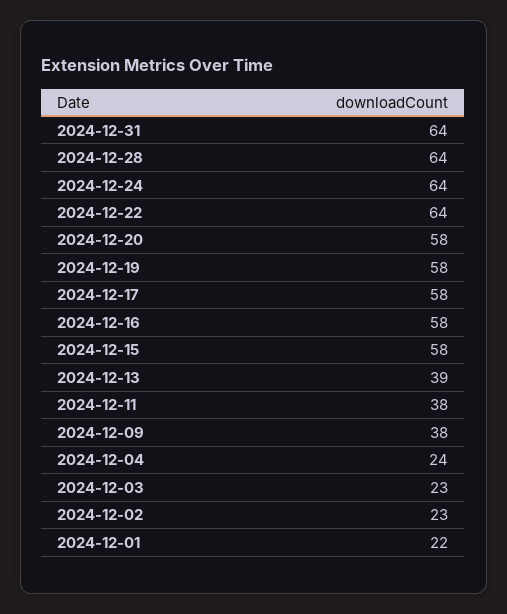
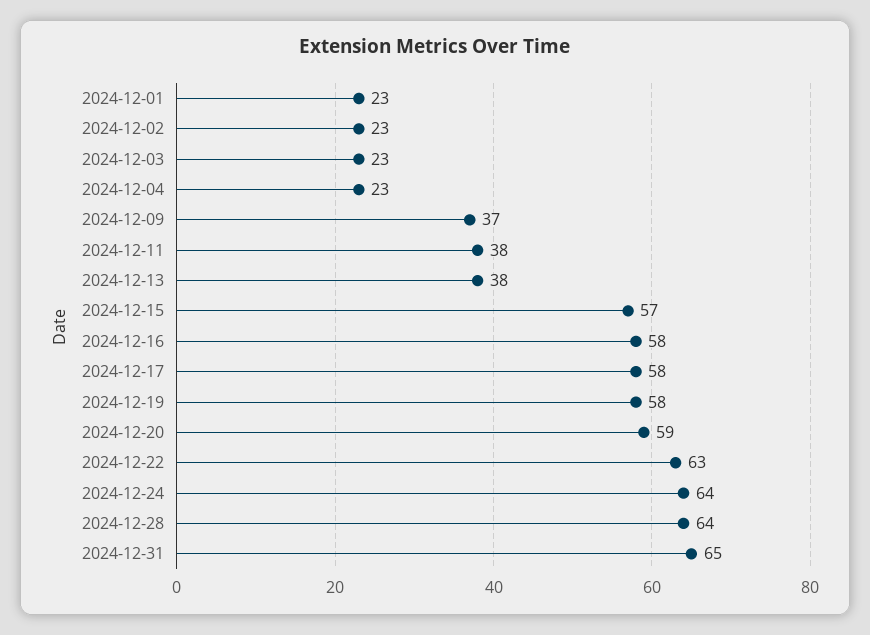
2024-12-31: 64 -> 65
2024-12-22: 64 -> 63
2024-12-20: 58 -> 59
2024-12-15: 58 -> 57
2024-12-13: 39 -> 38
2024-12-09: 38 -> 37
2024-12-04: 24 -> 23
2024-12-01: 22 -> 23

